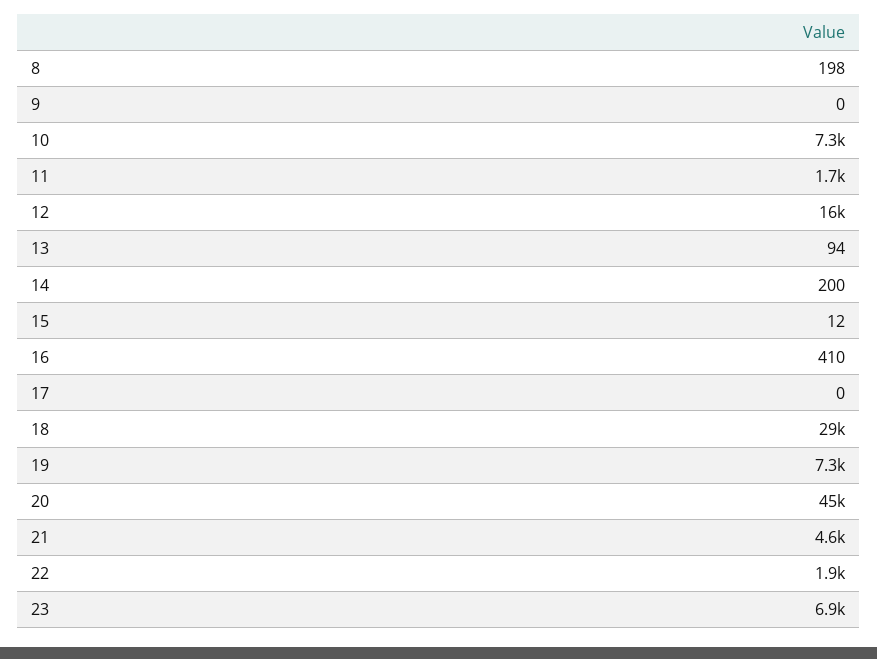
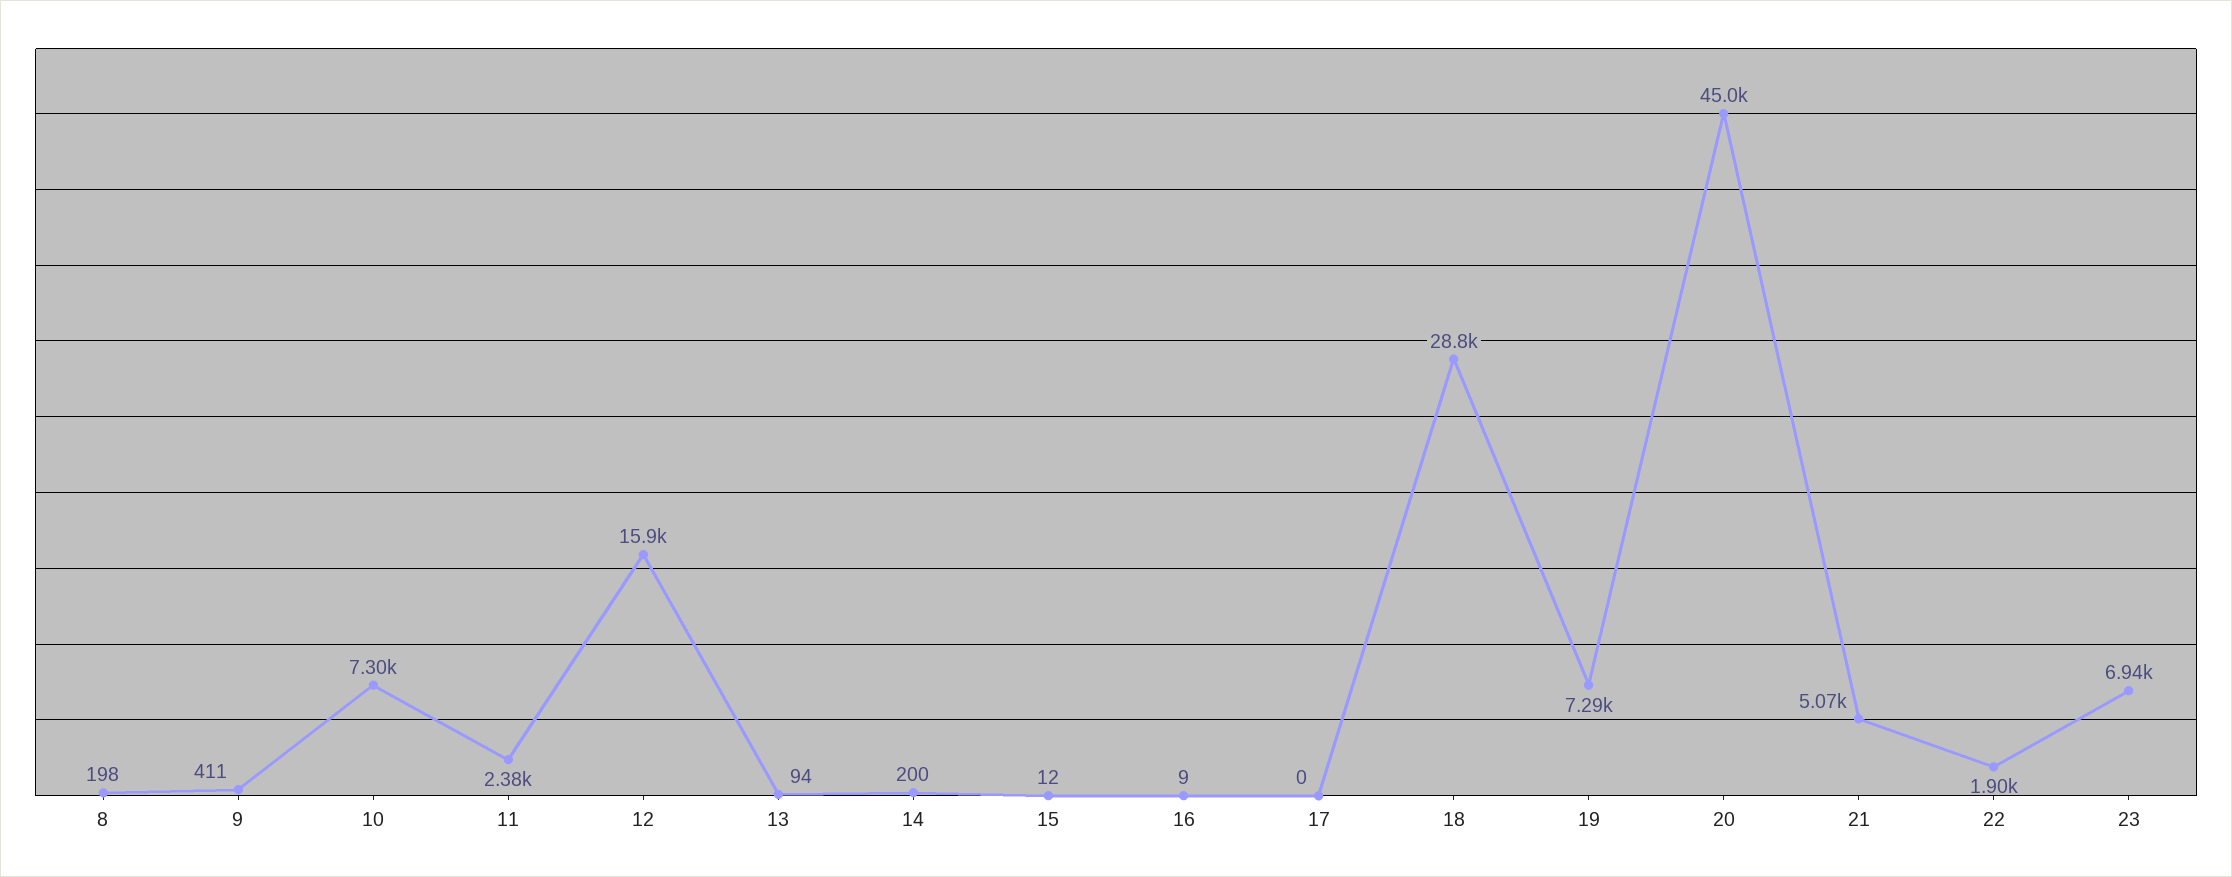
9: 0 -> 411
11: 1700 -> 2380
16: 410 -> 9
21: 4600 -> 5070

